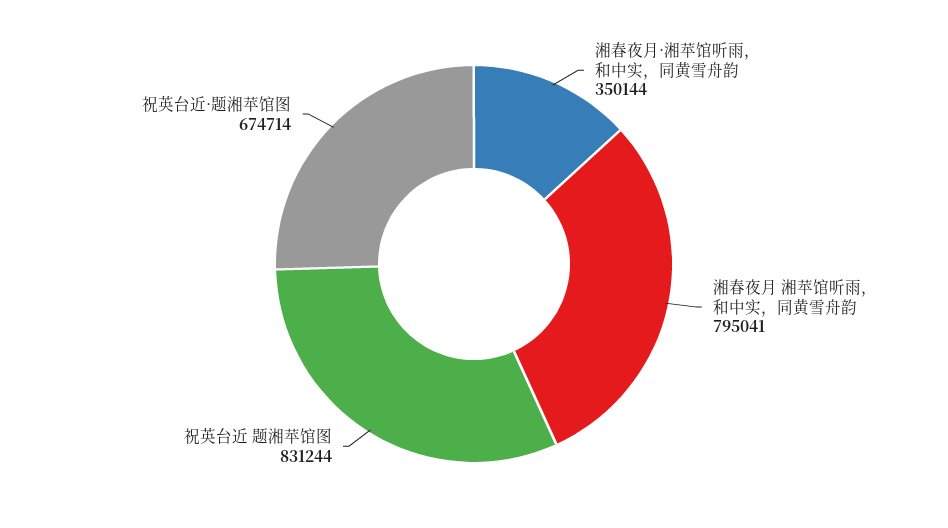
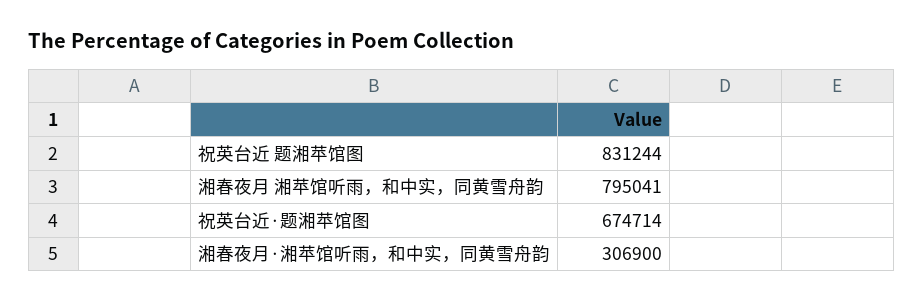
湘春夜月·湘苹馆听雨，和中实，同黄雪舟韵: 350144 -> 306900

